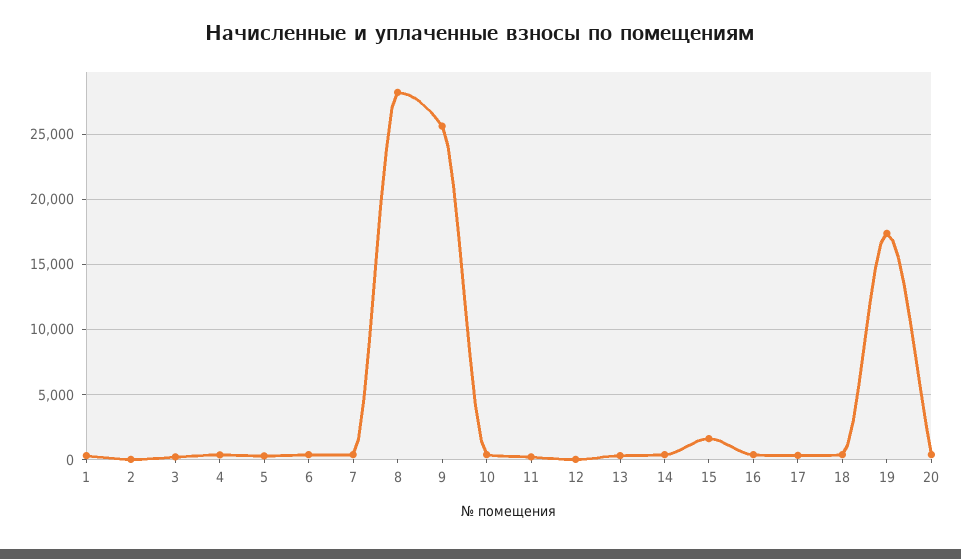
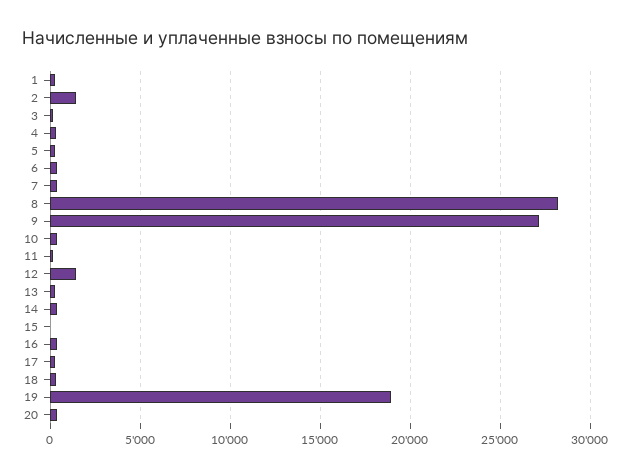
2: 0 -> 1500
9: 25500 -> 27000
12: 0 -> 1500
15: 1500 -> 0
19: 17500 -> 19000

